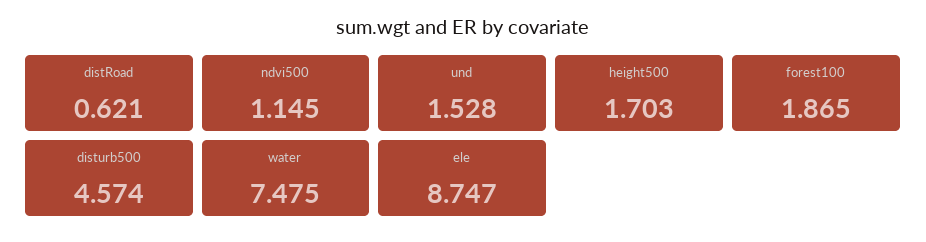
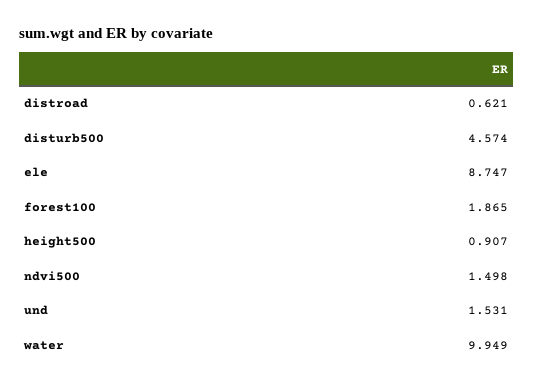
ndvi500: 1.145 -> 1.498
und: 1.528 -> 1.531
height500: 1.703 -> 0.907
water: 7.475 -> 9.949

